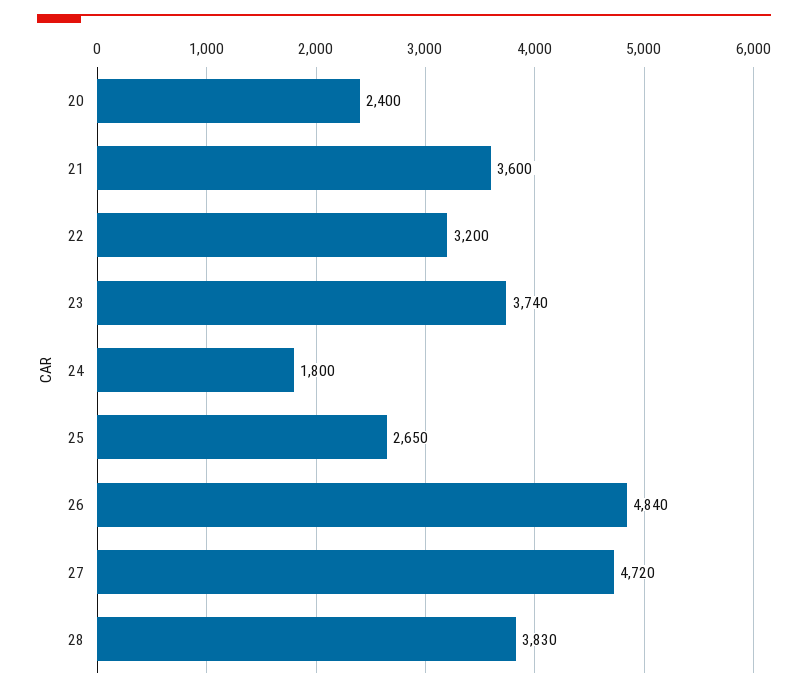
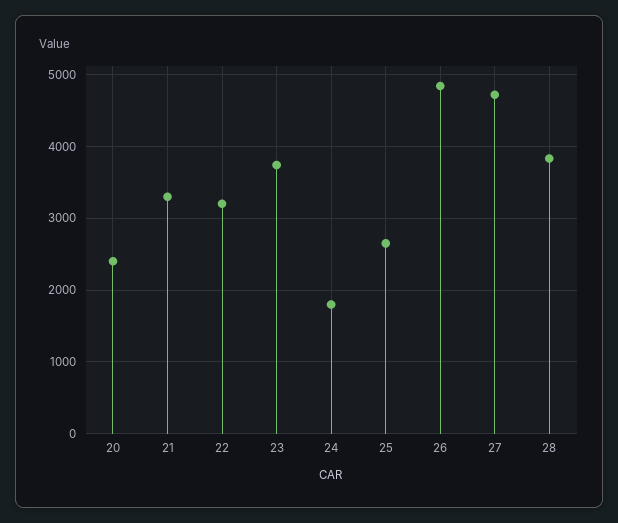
21: 3600 -> 3300

